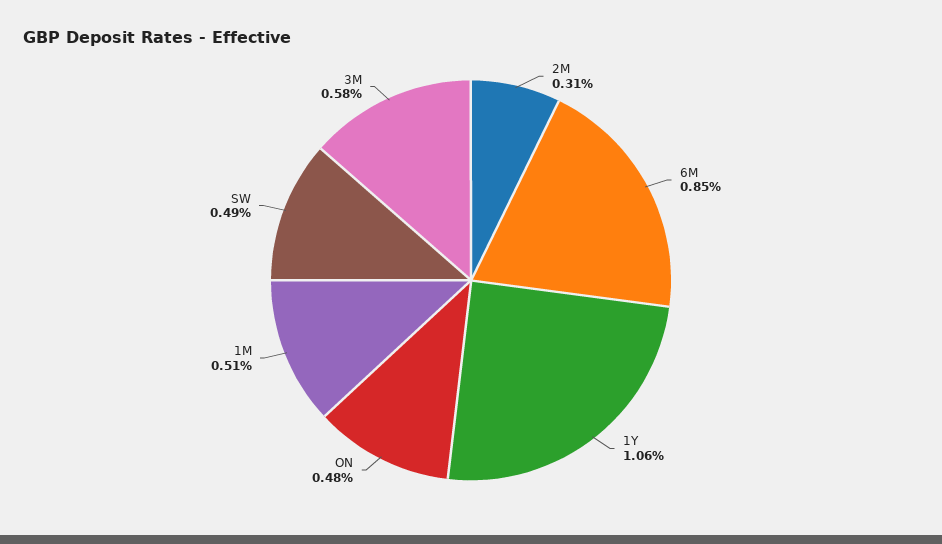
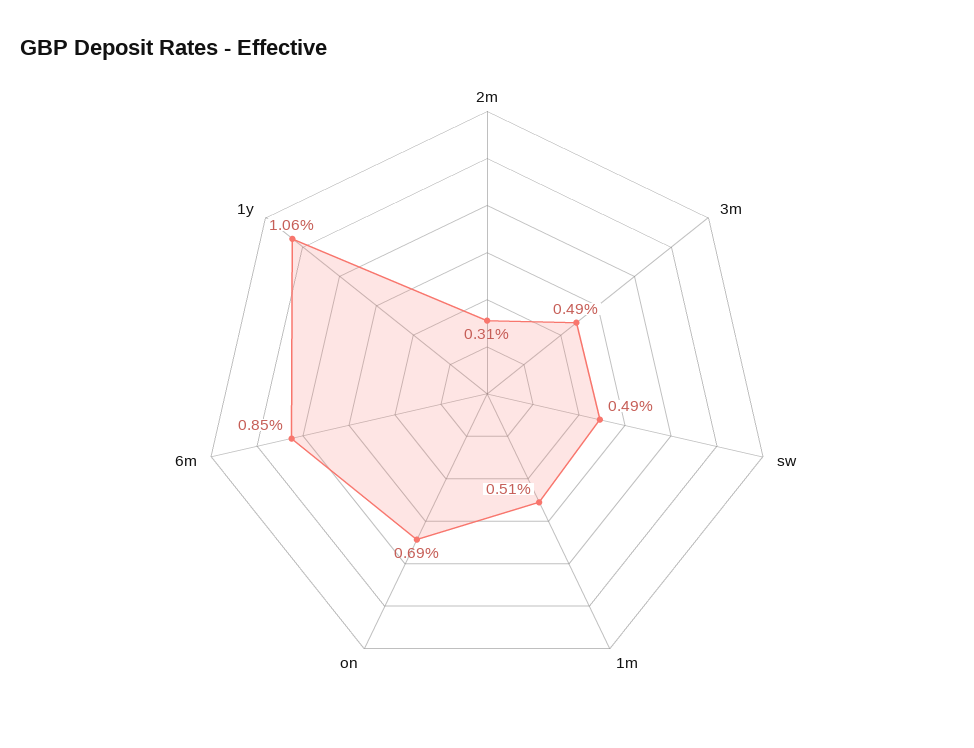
ON: 0.48 -> 0.69
3M: 0.58 -> 0.49

